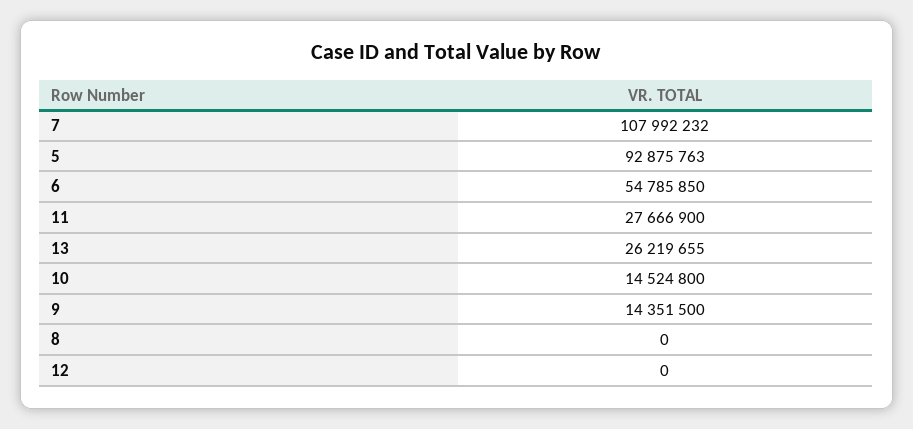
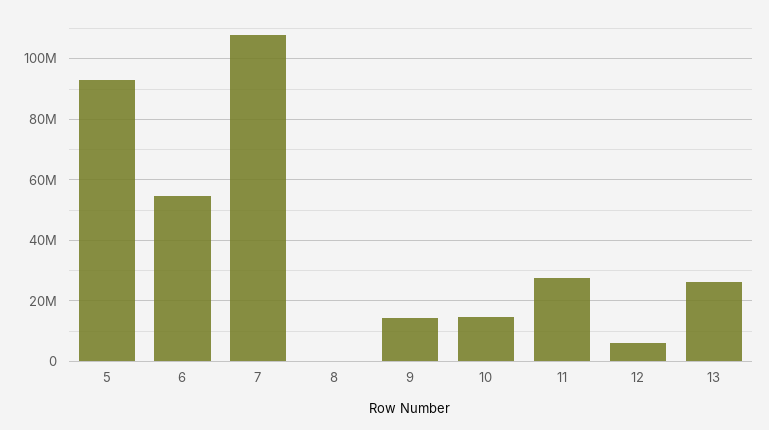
12: 0 -> 6000000

